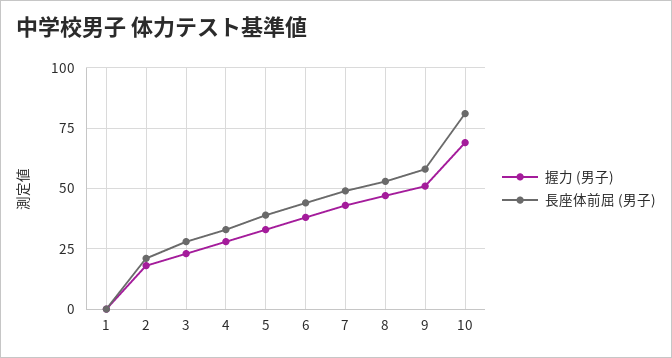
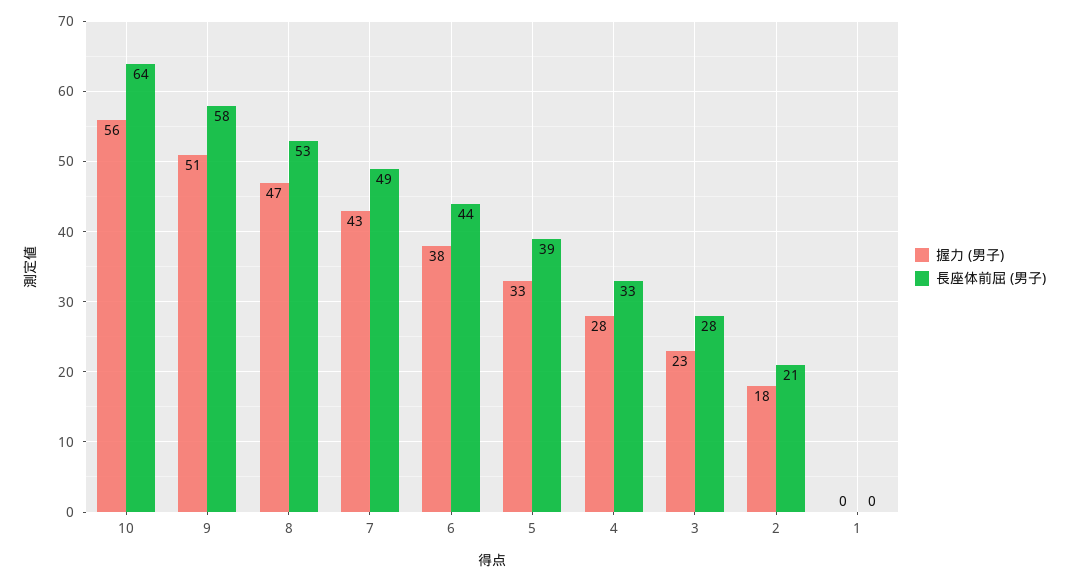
握力 (男子), 10: 70 -> 56
長座体前屈 (男子), 10: 80 -> 64

